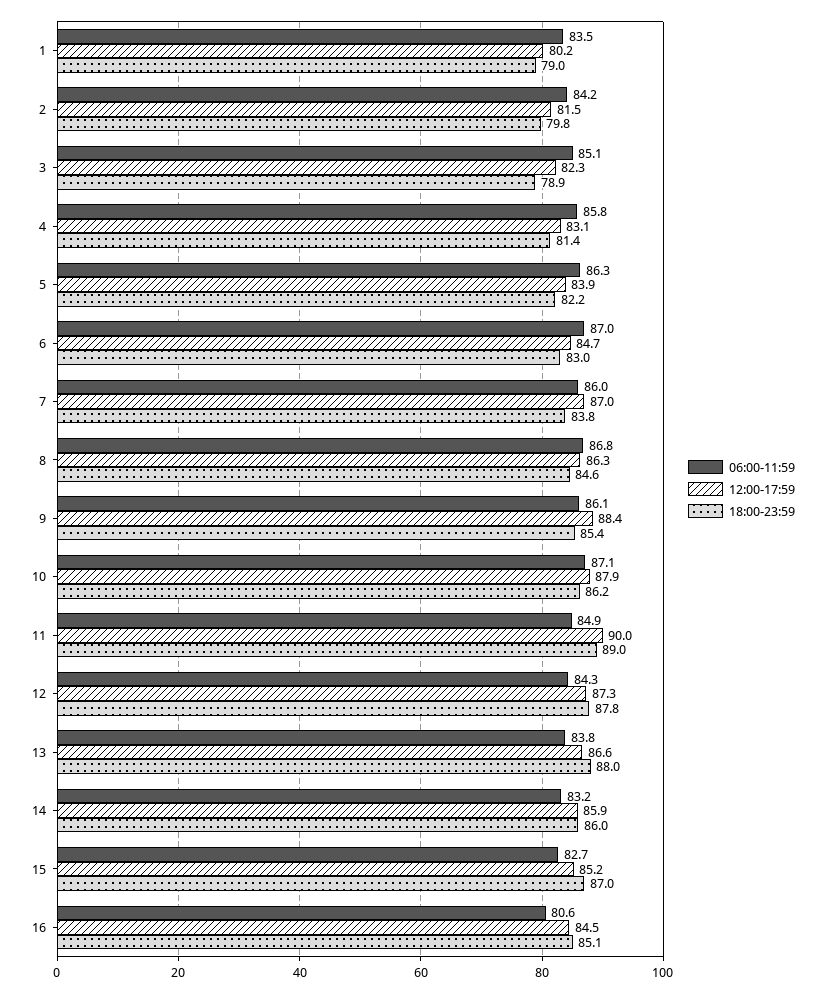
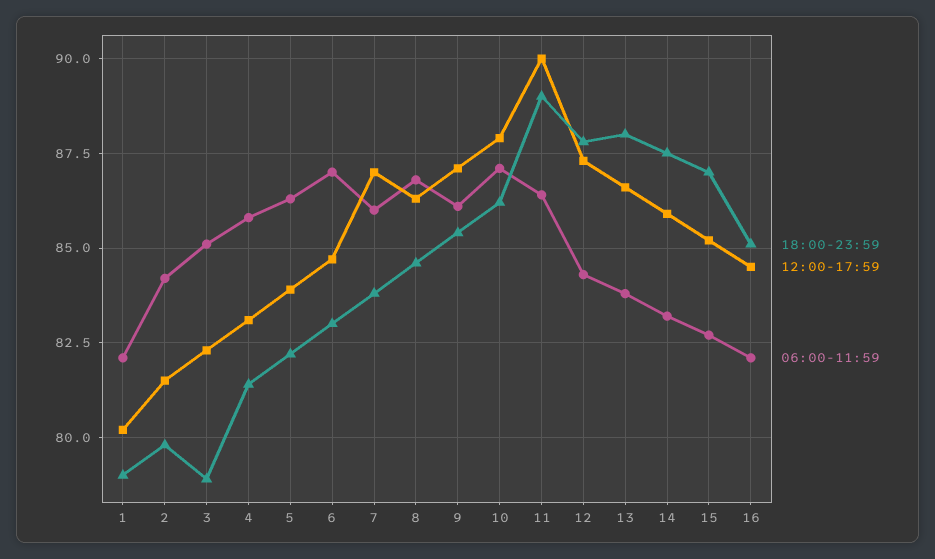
06:00-11:59, 1: 83.5 -> 82
12:00-17:59, 9: 88.4 -> 87
06:00-11:59, 11: 84.9 -> 86.5
18:00-23:59, 14: 86 -> 87.5
06:00-11:59, 16: 80.6 -> 82

